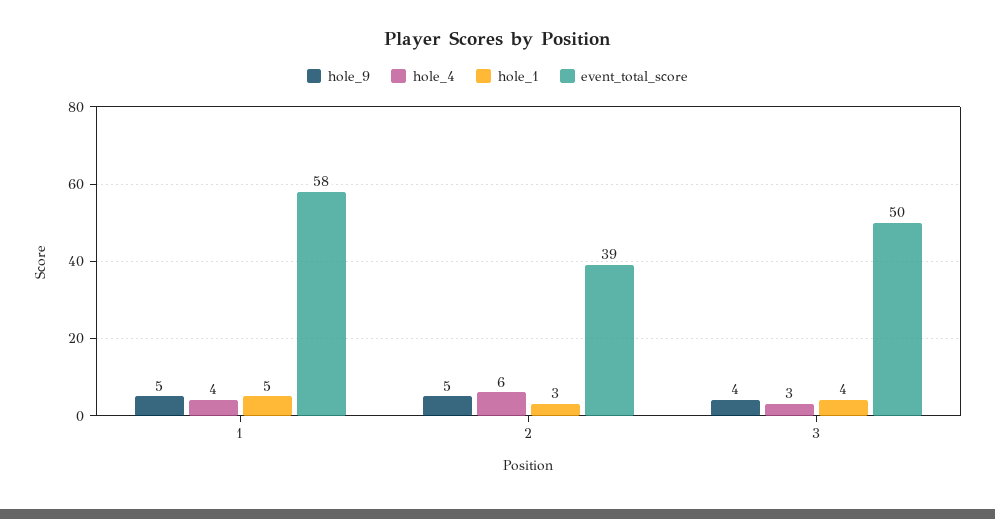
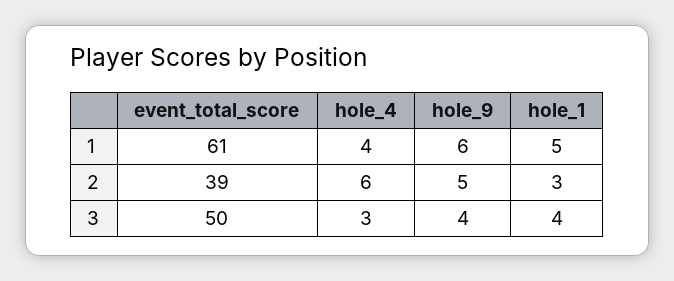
hole_9, 1: 5 -> 6
event_total_score, 1: 58 -> 61

